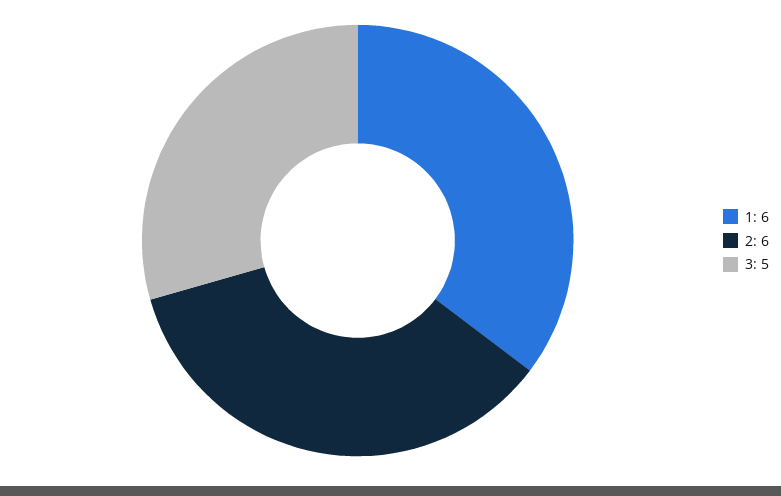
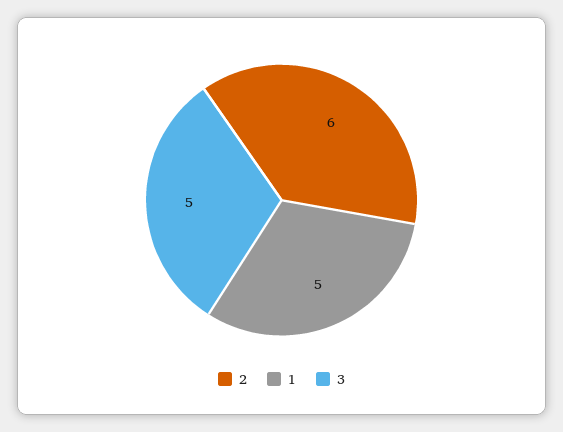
1: 6 -> 5

